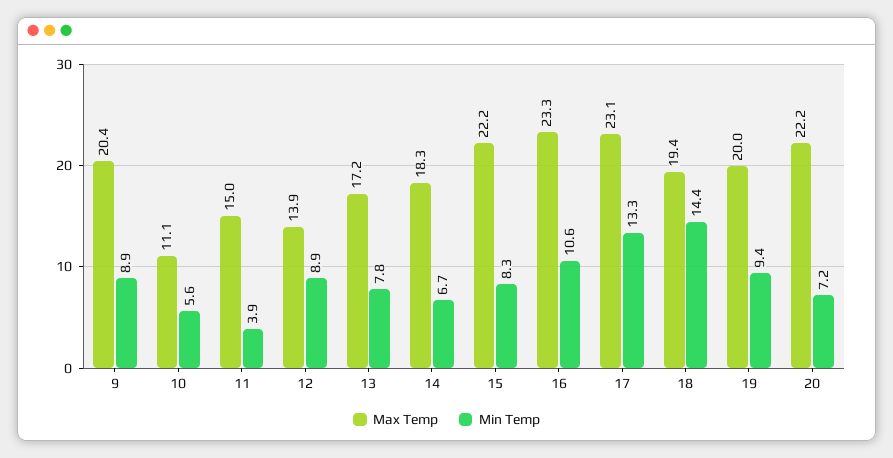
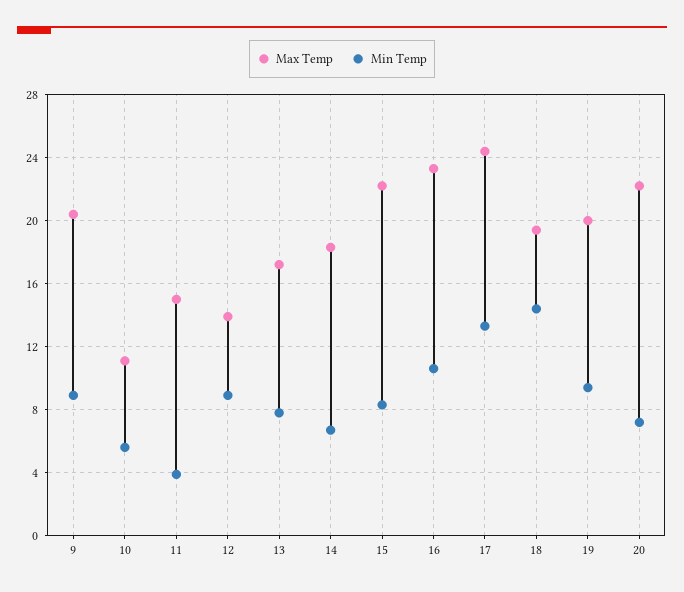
Max Temp, 17: 23.1 -> 24.5

